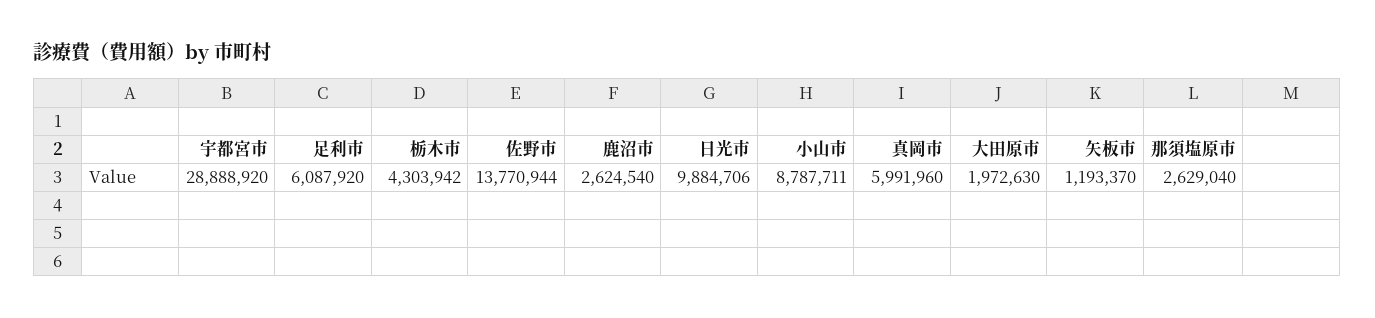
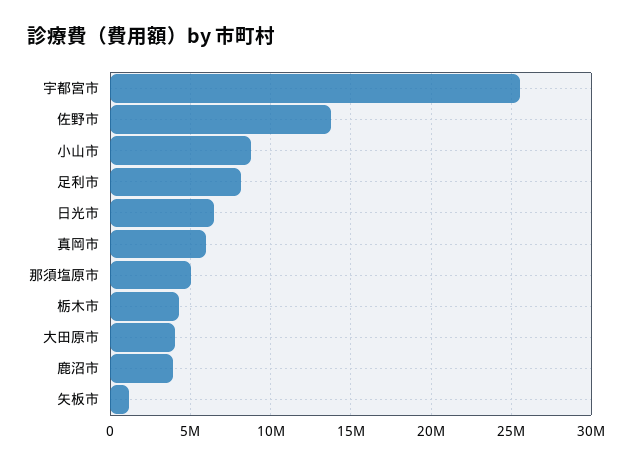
宇都宮市: 28888920 -> 25500000
足利市: 6087920 -> 8000000
鹿沼市: 2624540 -> 4000000
日光市: 9884706 -> 6500000
大田原市: 1972630 -> 4000000
那須塩原市: 2629040 -> 5000000

